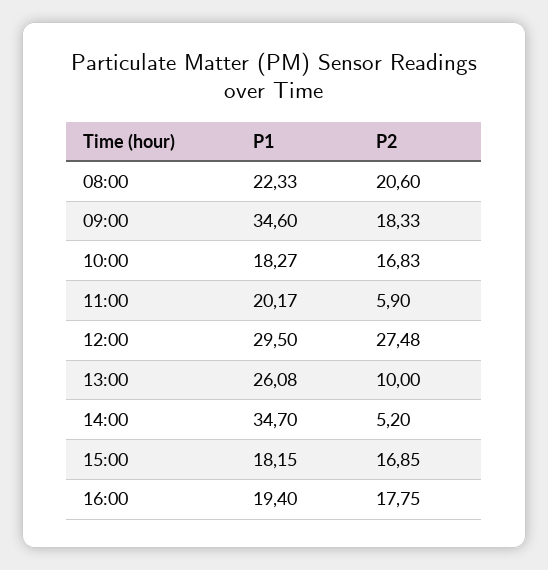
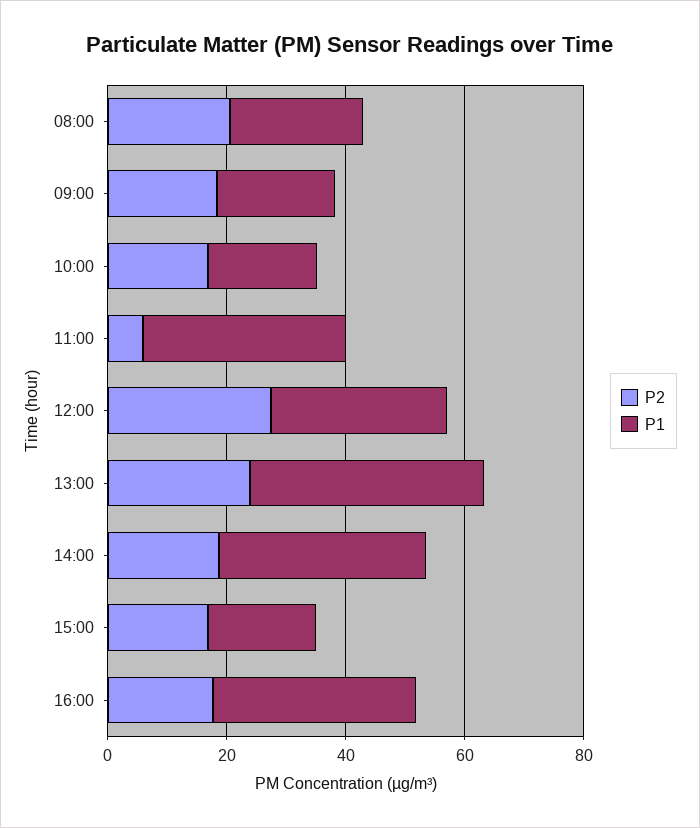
P1, 09:00: 34.6 -> 20
P1, 11:00: 20.17 -> 35
P1, 13:00: 26.08 -> 40
P2, 13:00: 10 -> 25
P2, 14:00: 5.2 -> 20
P1, 16:00: 19.4 -> 35

